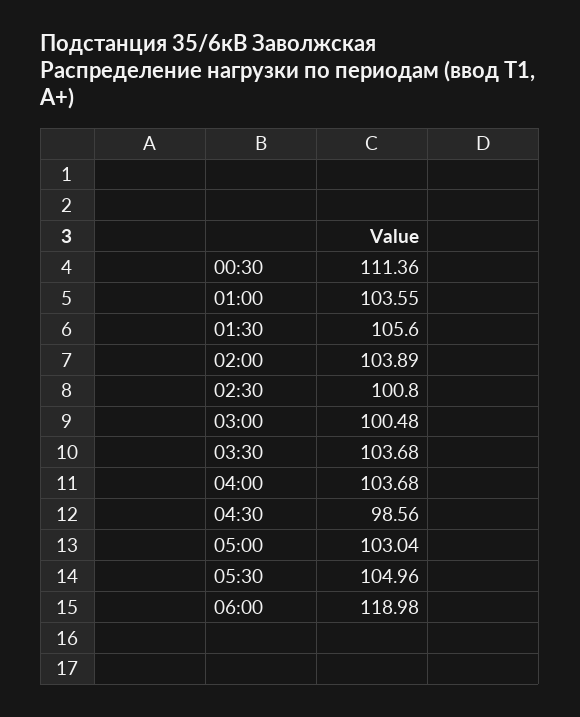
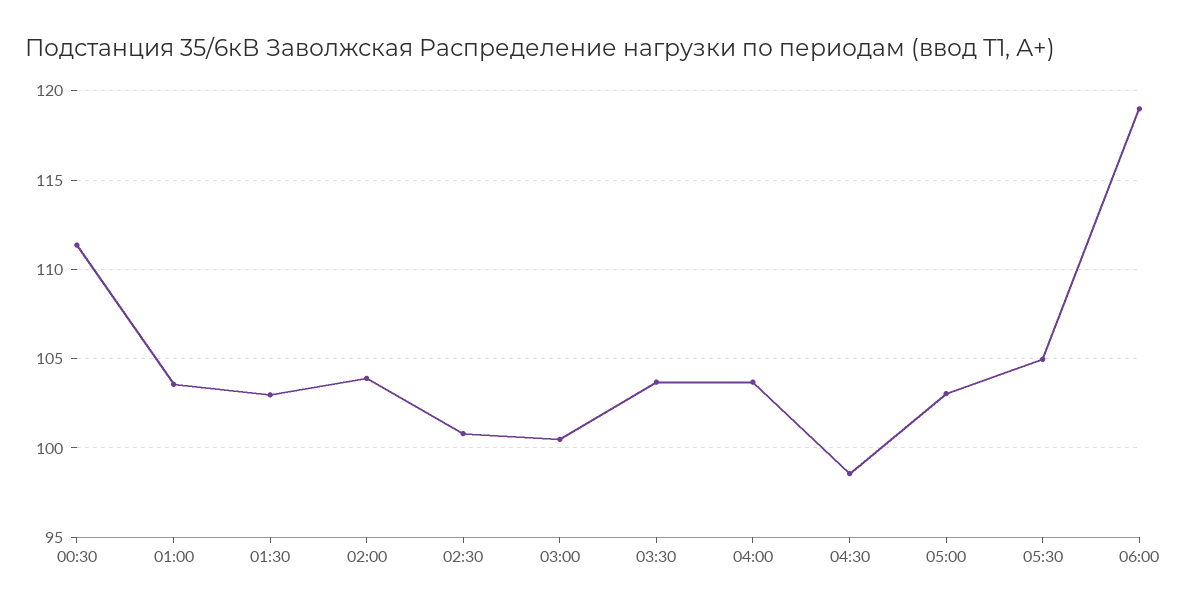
01:30: 105.6 -> 103

